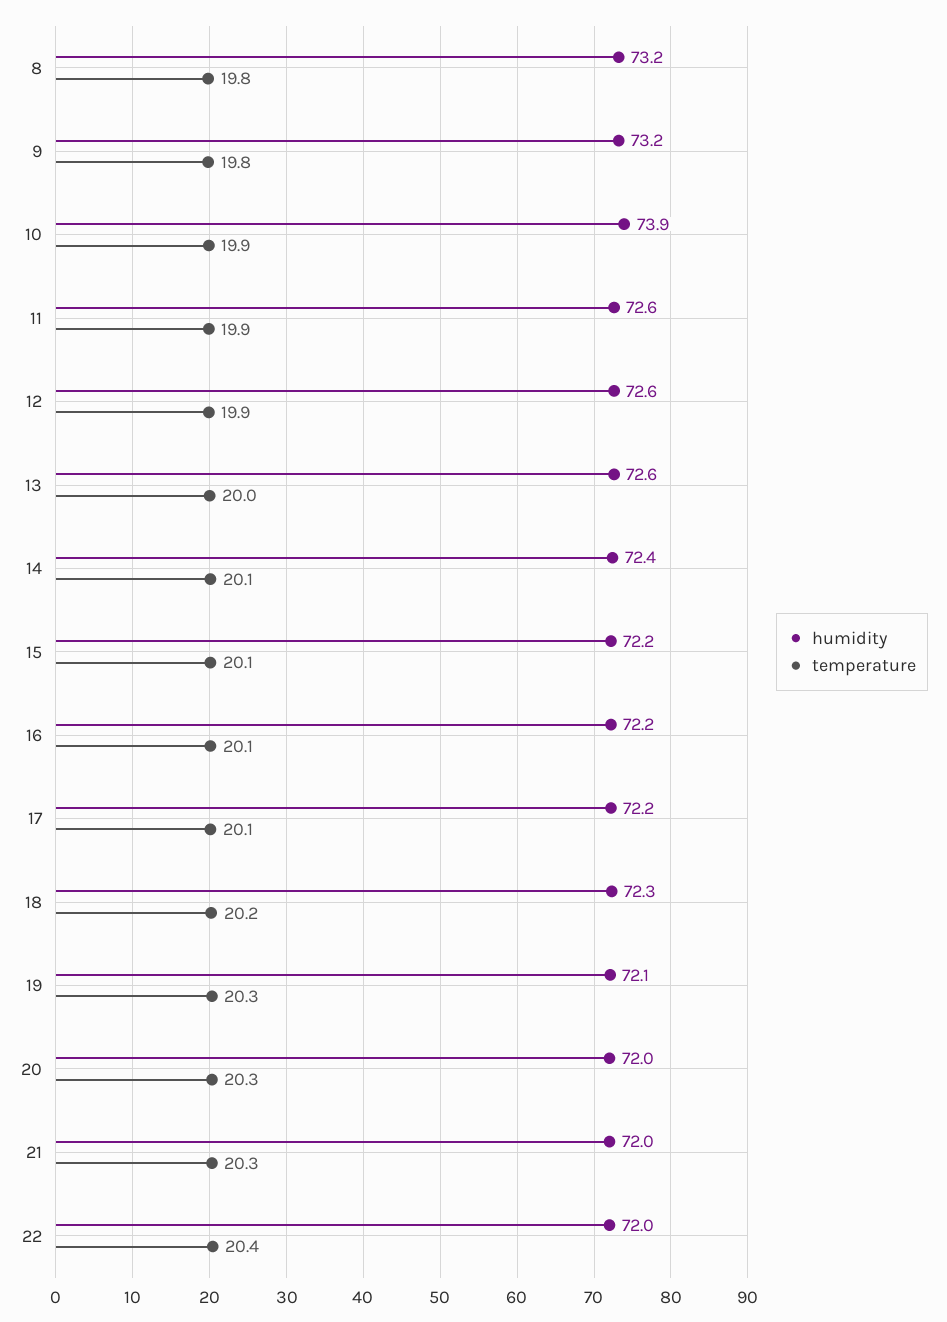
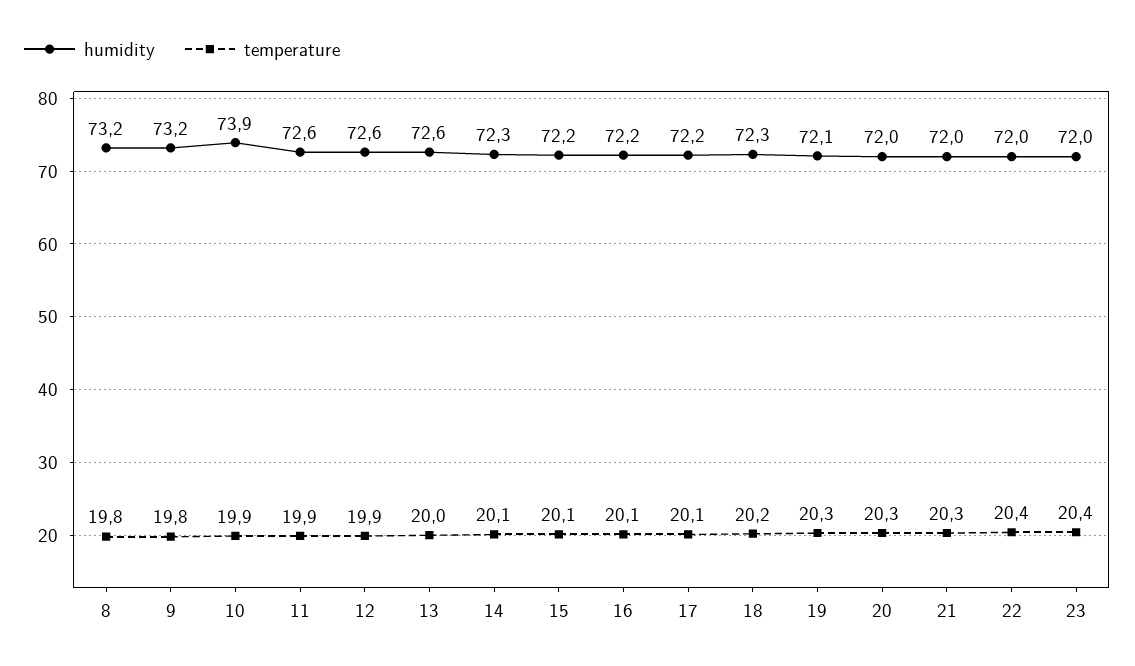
humidity, 14: 72.4 -> 72.3
humidity, 23: none -> 72
temperature, 23: none -> 20.4

